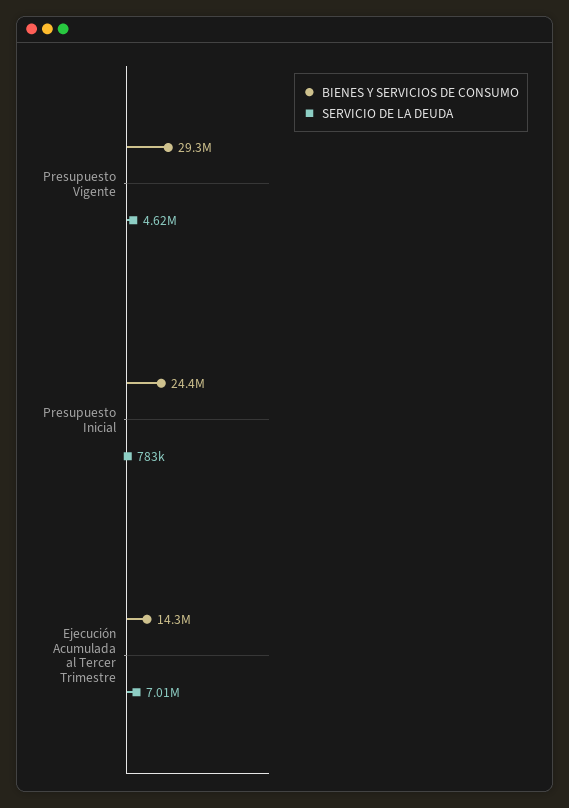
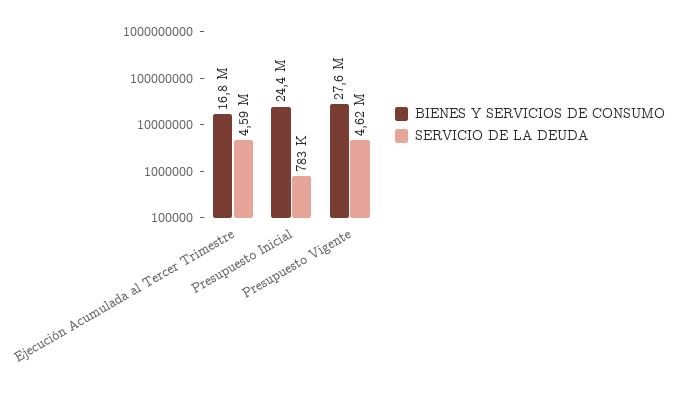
BIENES Y SERVICIOS DE CONSUMO, Presupuesto Vigente: 29300000 -> 27600000
BIENES Y SERVICIOS DE CONSUMO, Ejecución Acumulada al Tercer Trimestre: 14300000 -> 16800000
SERVICIO DE LA DEUDA, Ejecución Acumulada al Tercer Trimestre: 7010000 -> 4590000

